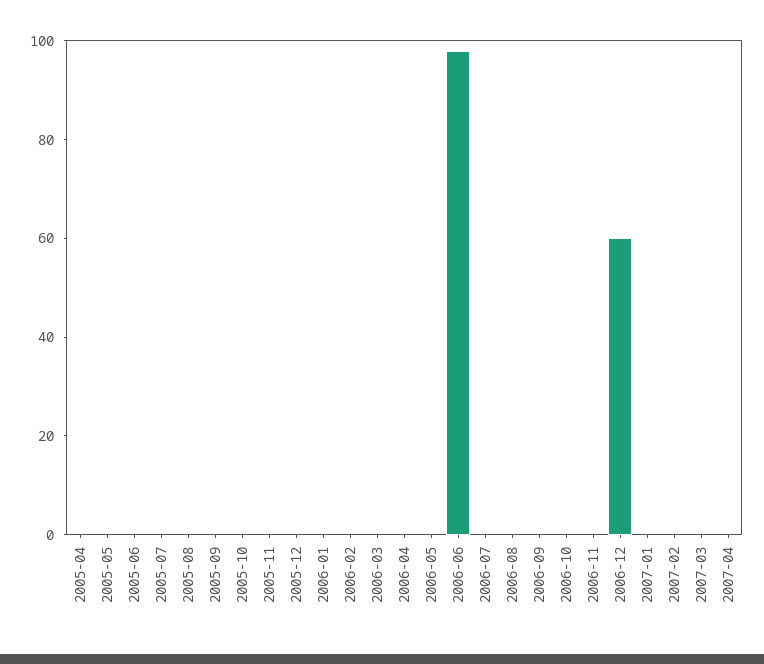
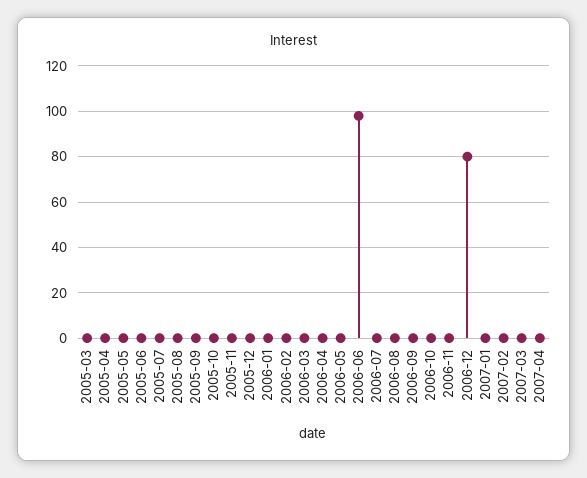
2006-12: 60 -> 80
2005-03: none -> 0

